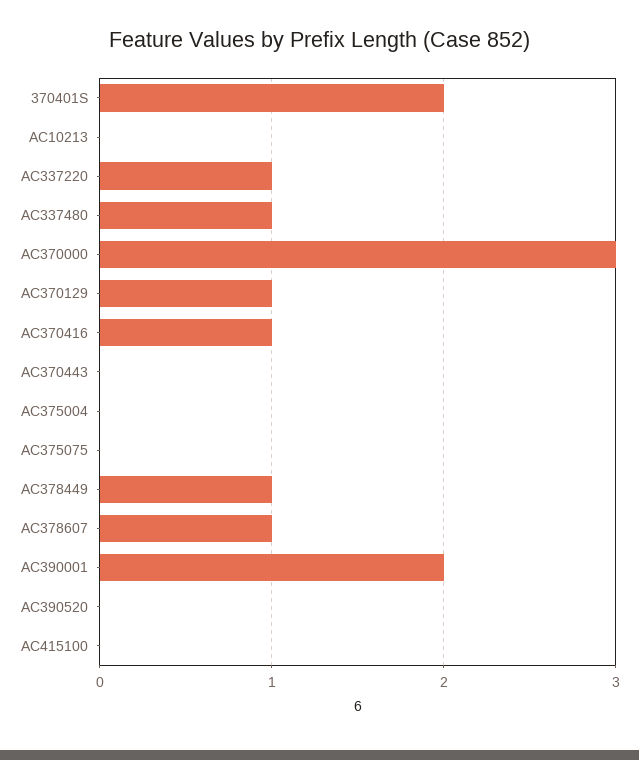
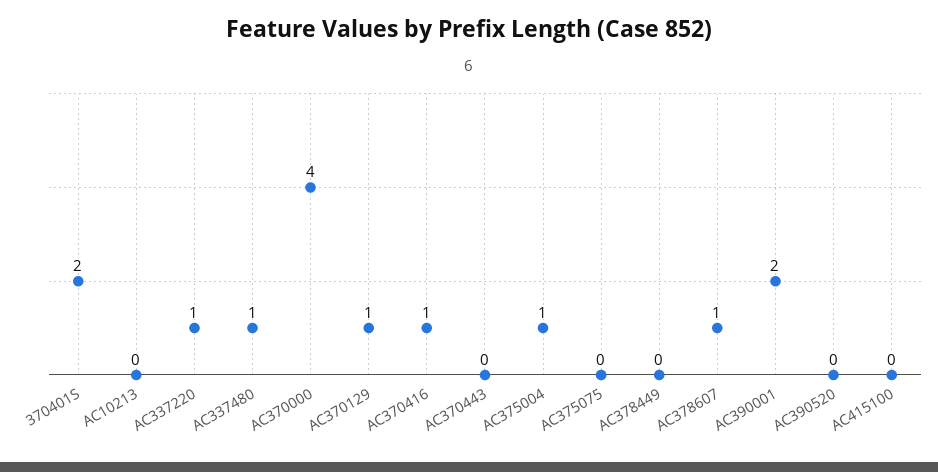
AC370000: 3 -> 4
AC375004: 0 -> 1
AC378449: 1 -> 0

